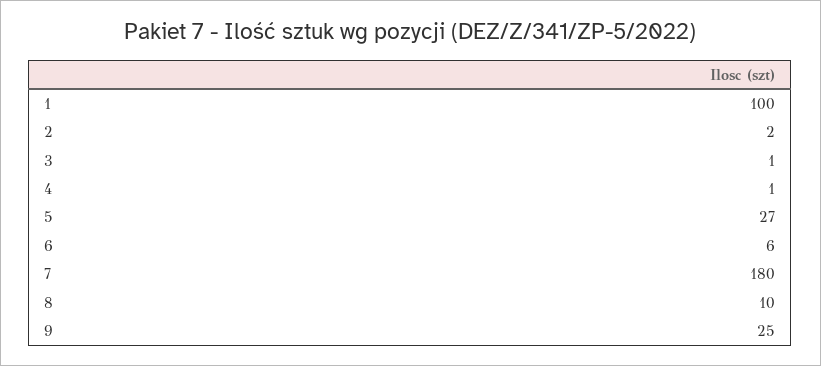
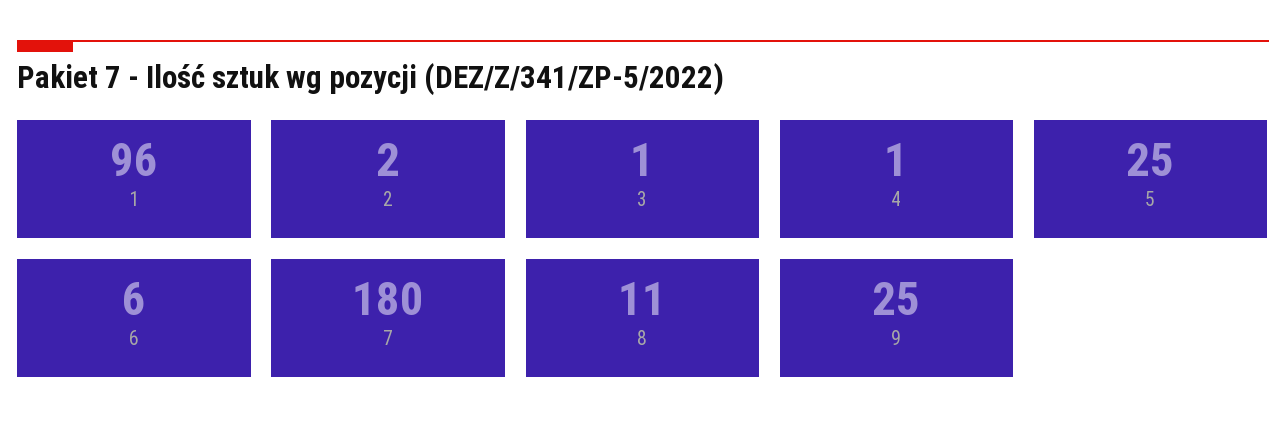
1: 100 -> 96
5: 27 -> 25
8: 10 -> 11

